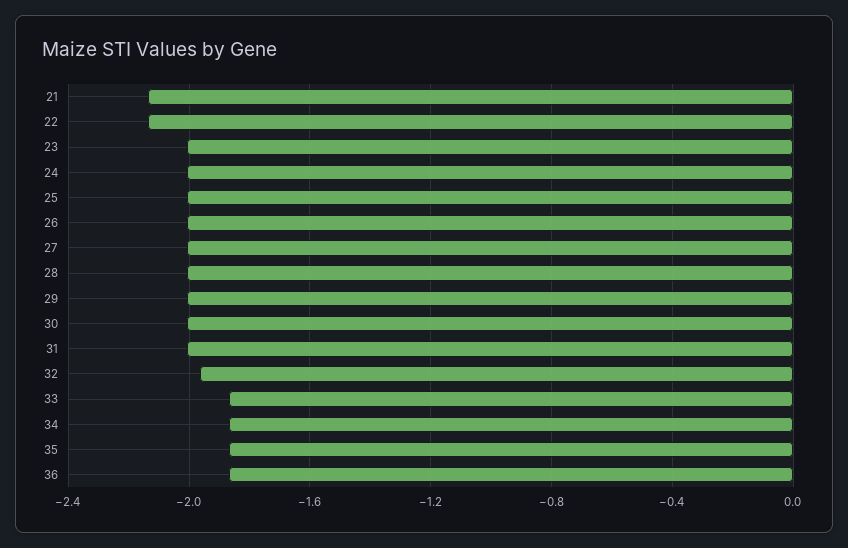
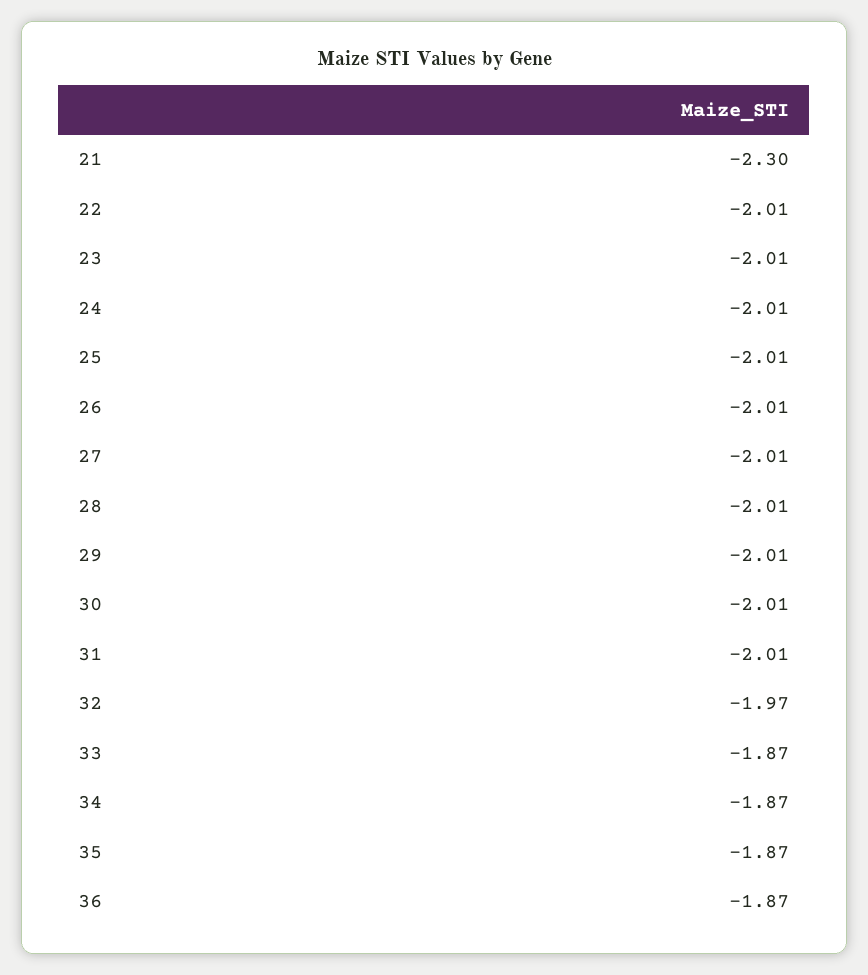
21: -2.15 -> -2.3
22: -2.15 -> -2.01

